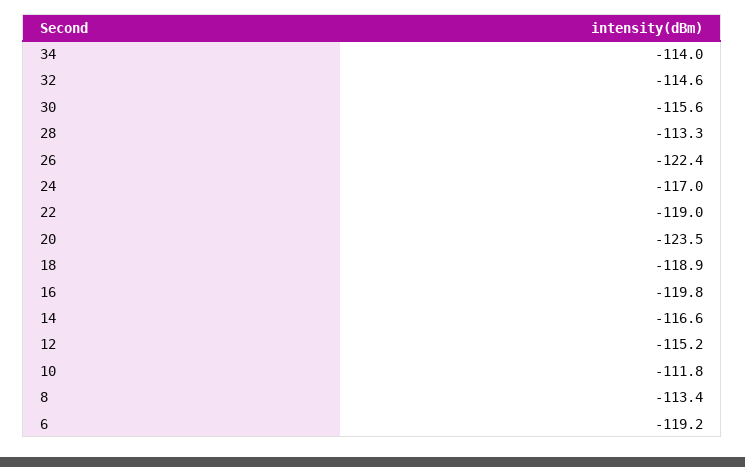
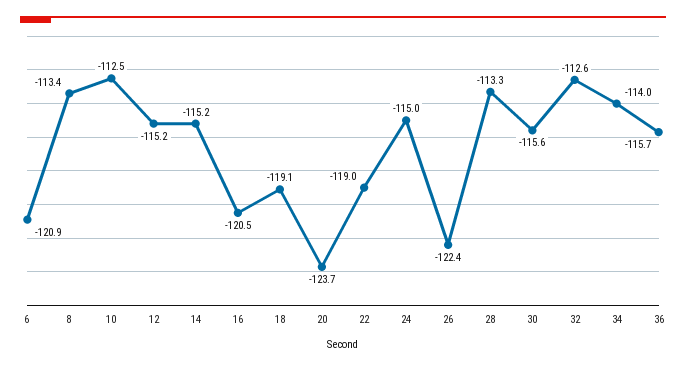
32: -114.6 -> -112.6
24: -117 -> -115
20: -123.5 -> -123.7
18: -118.9 -> -119.1
16: -119.8 -> -120.5
14: -116.6 -> -115.2
10: -111.8 -> -112.5
6: -119.2 -> -120.9
36: none -> -115.7

